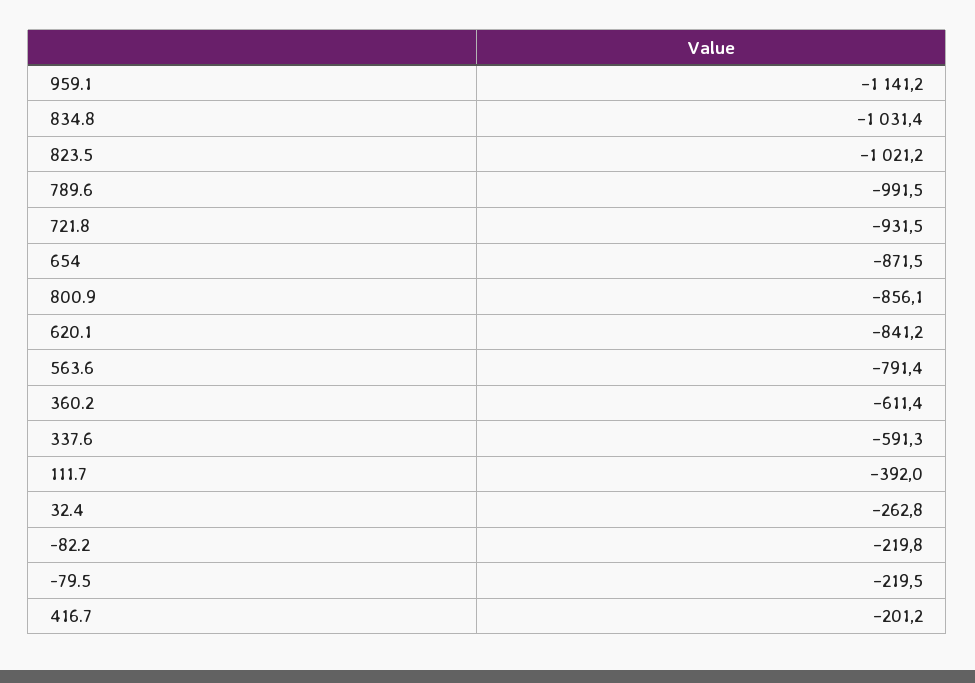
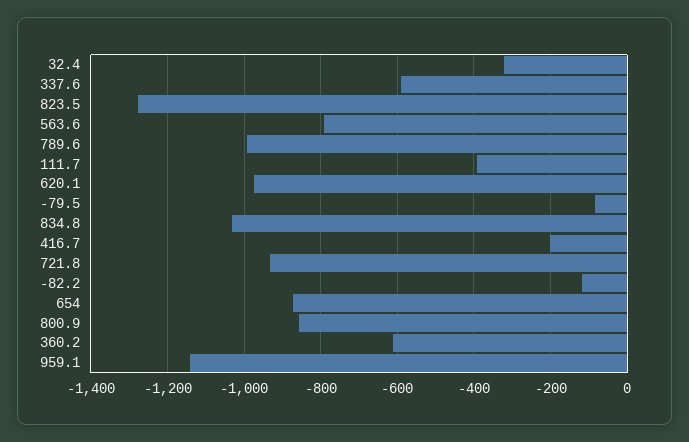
823.5: -1021.2 -> -1280
620.1: -841.2 -> -980
32.4: -262.8 -> -320
-82.2: -219.8 -> -120
-79.5: -219.5 -> -80

